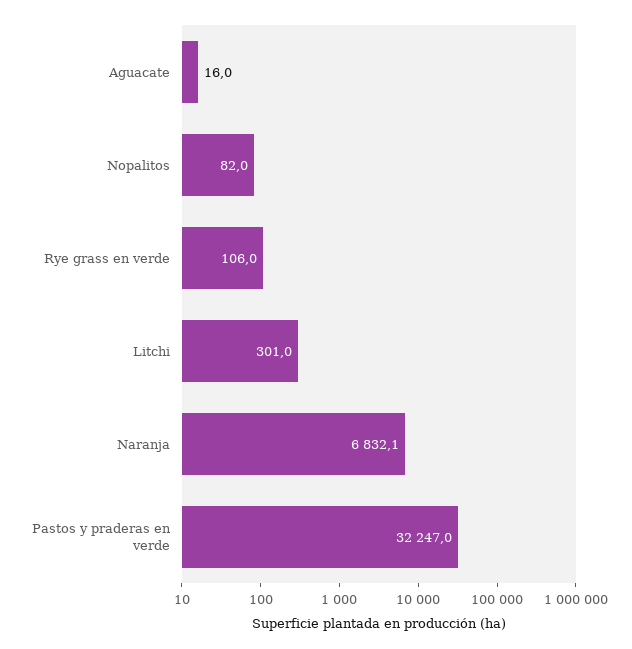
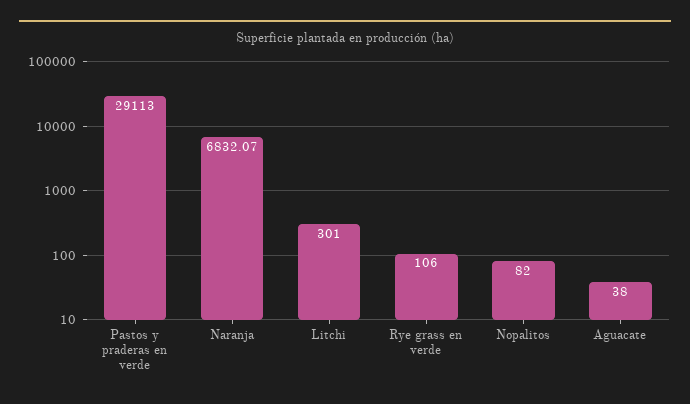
Aguacate: 16 -> 38
Pastos y praderas en verde: 32247 -> 29113

